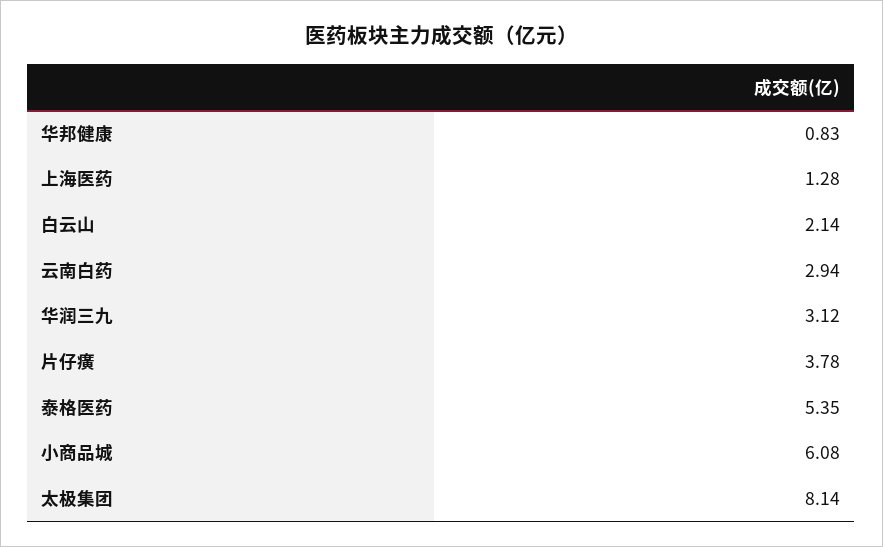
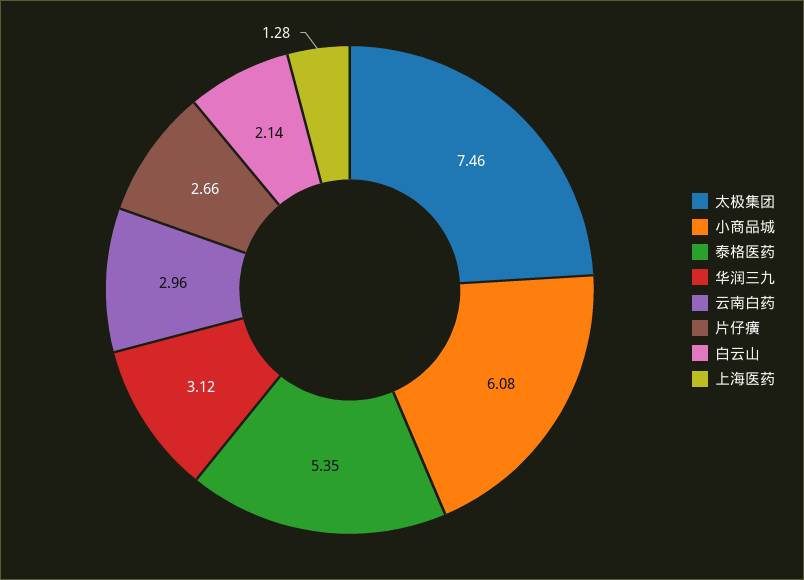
华邦健康: 0.83 -> none
云南白药: 2.94 -> 2.96
片仔癀: 3.78 -> 2.66
太极集团: 8.14 -> 7.46

